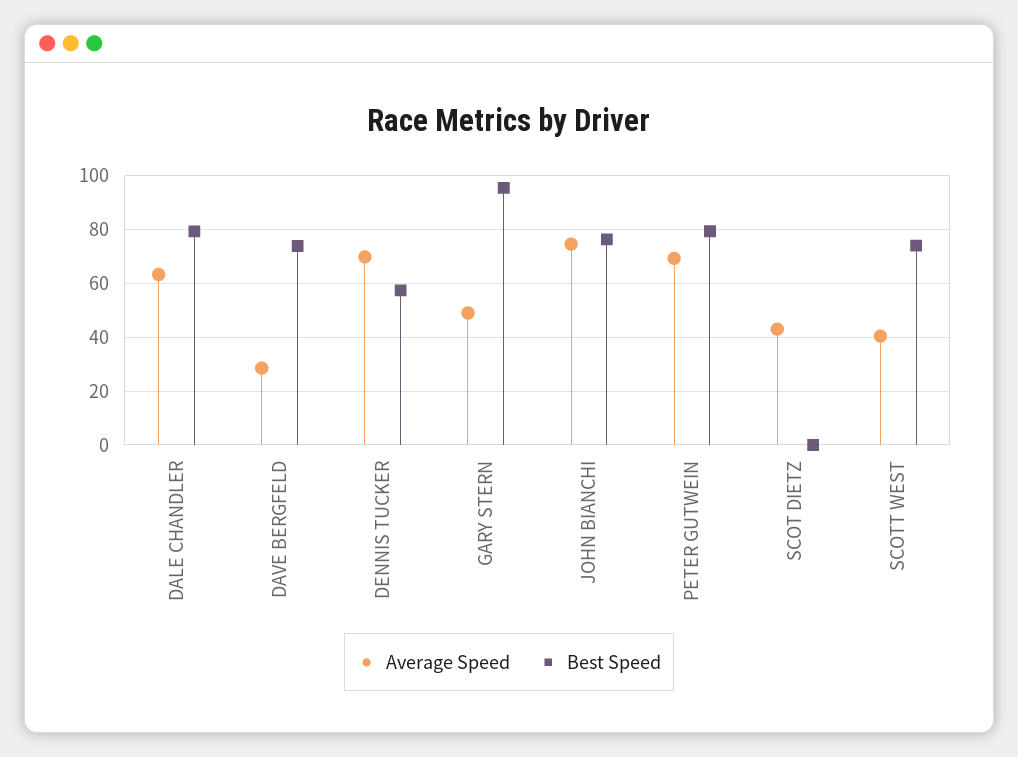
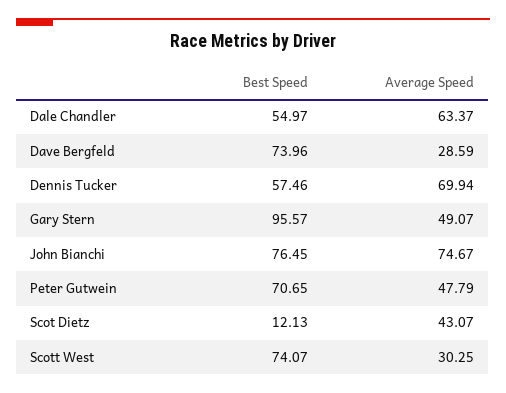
Best Speed, DALE CHANDLER: 80 -> 54.97
Average Speed, PETER GUTWEIN: 70 -> 47.79
Best Speed, PETER GUTWEIN: 80 -> 70.65
Best Speed, SCOT DIETZ: 0 -> 12.13
Average Speed, SCOTT WEST: 40 -> 30.25

